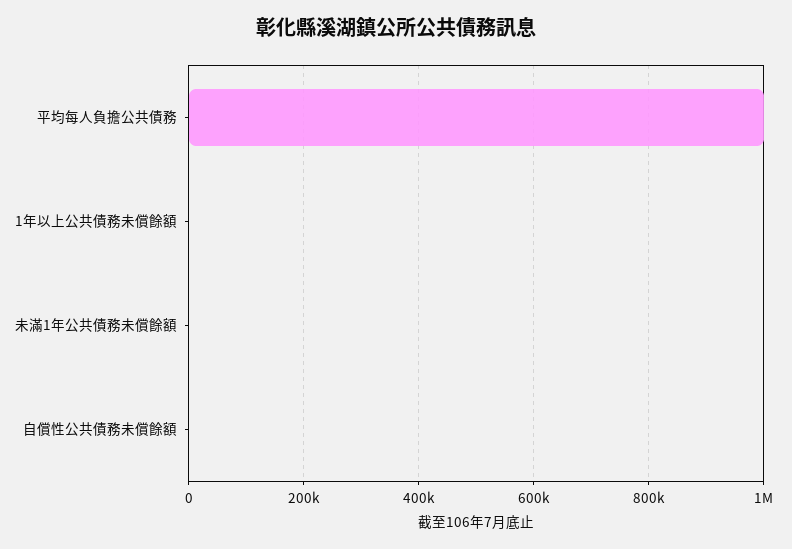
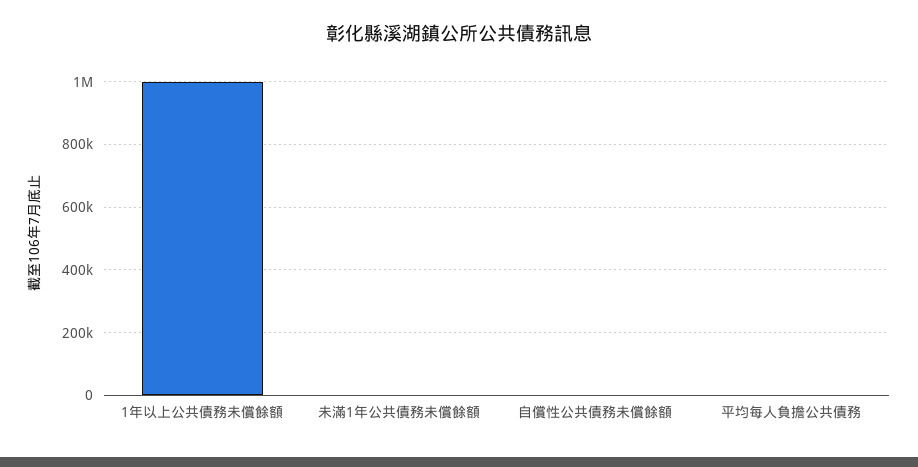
平均每人負擔公共債務: 1000000 -> 0
1年以上公共債務未償餘額: 0 -> 1000000

